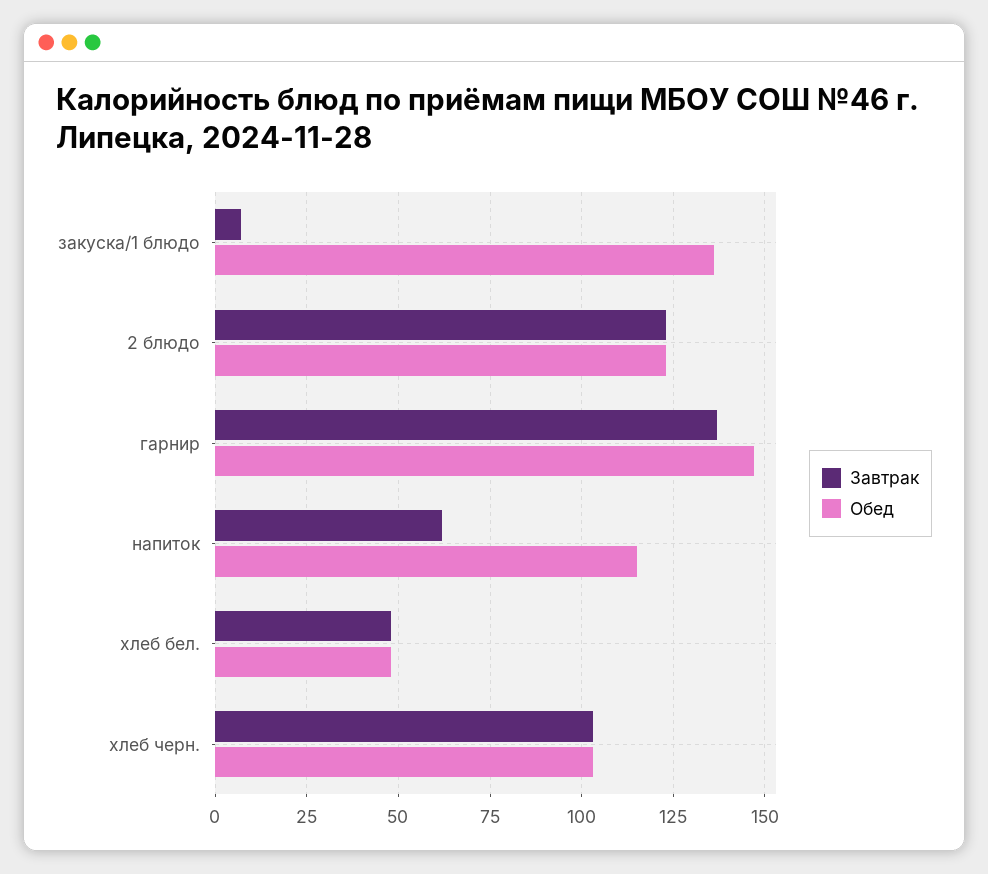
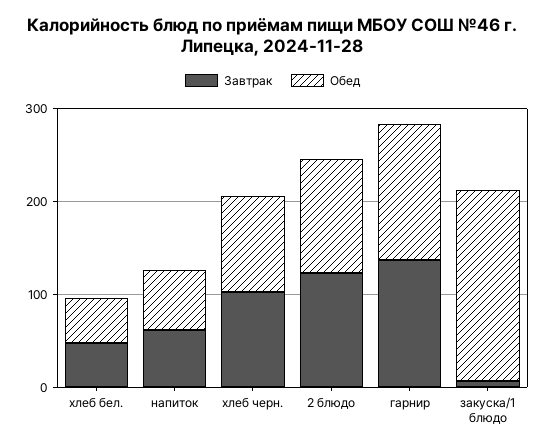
Обед, закуска/1 блюдо: 135 -> 200
Обед, напиток: 115 -> 60

